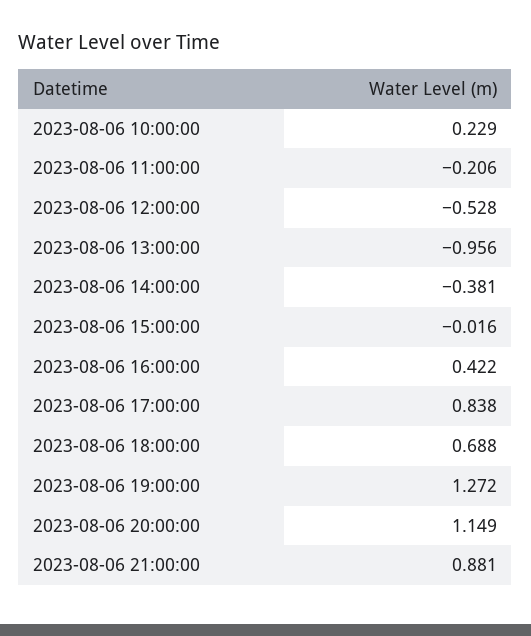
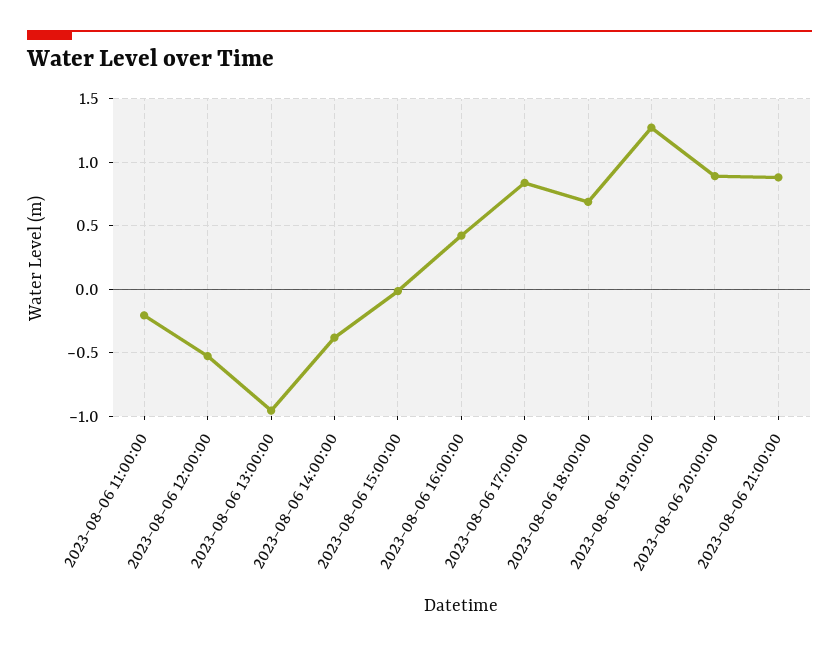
2023-08-06 10:00:00: 0.229 -> none
2023-08-06 20:00:00: 1.149 -> 0.9

